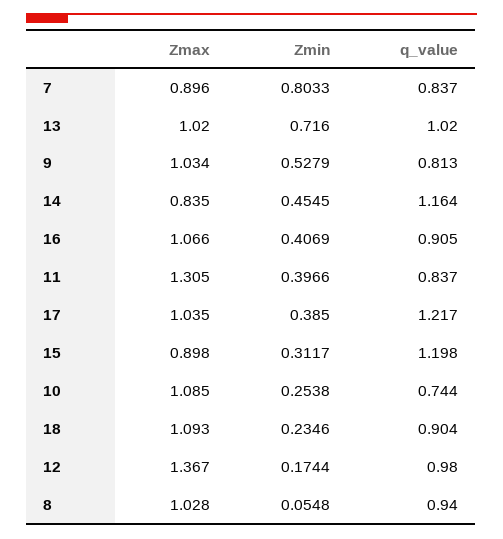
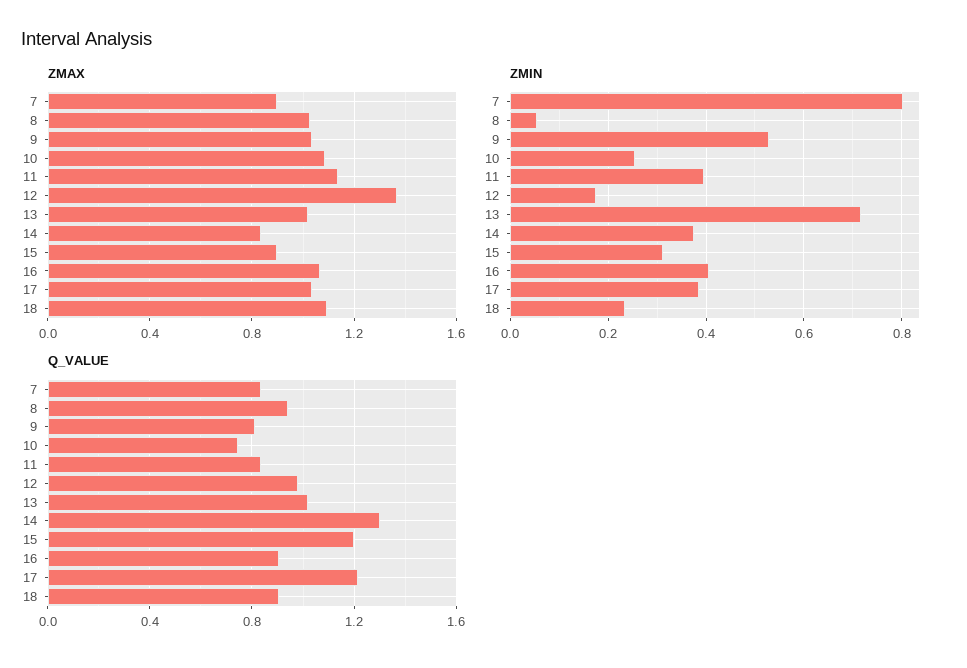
Zmin, 14: 0.4545 -> 0.38
q_value, 14: 1.164 -> 1.3
Zmax, 11: 1.305 -> 1.15

